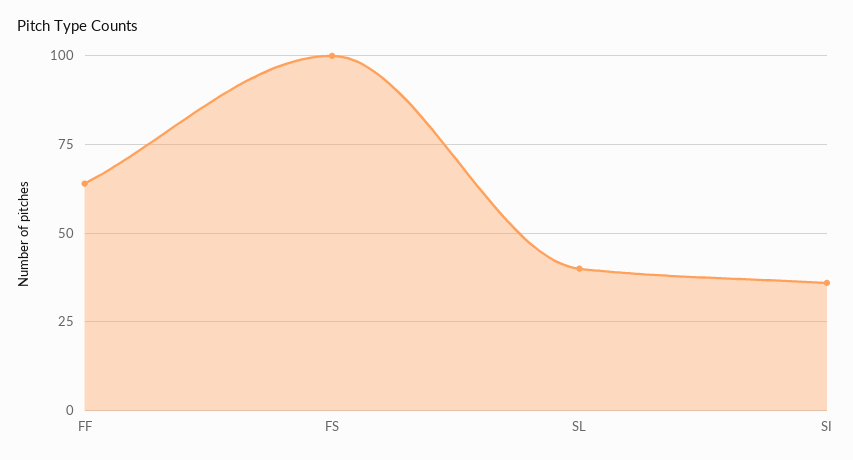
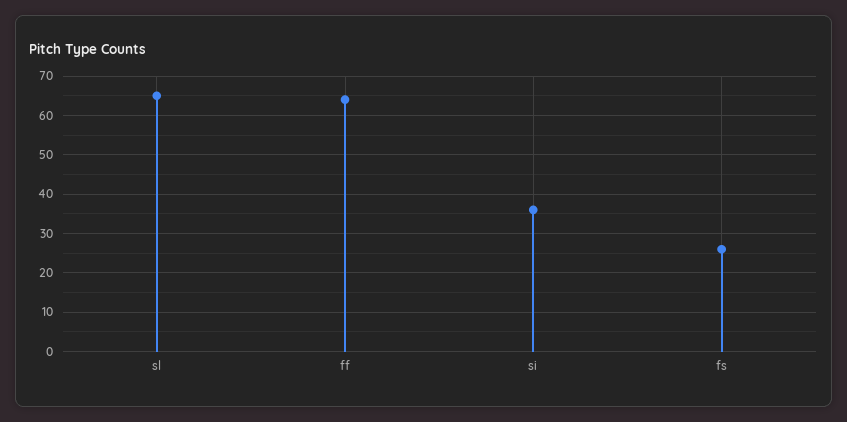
FS: 100 -> 25
SL: 40 -> 65

